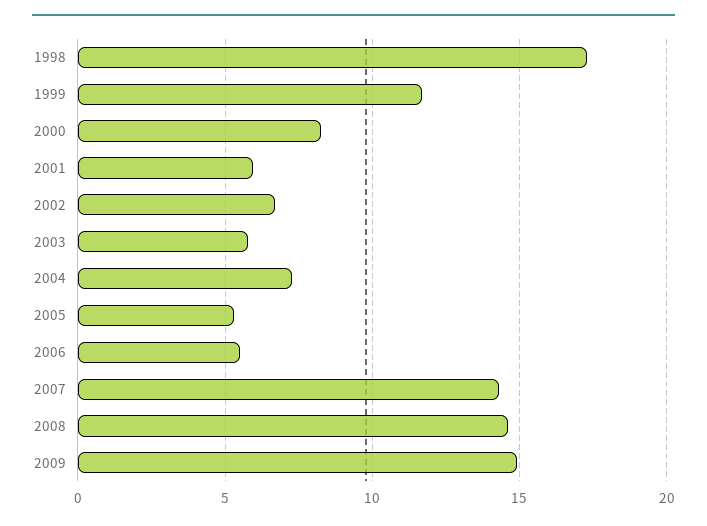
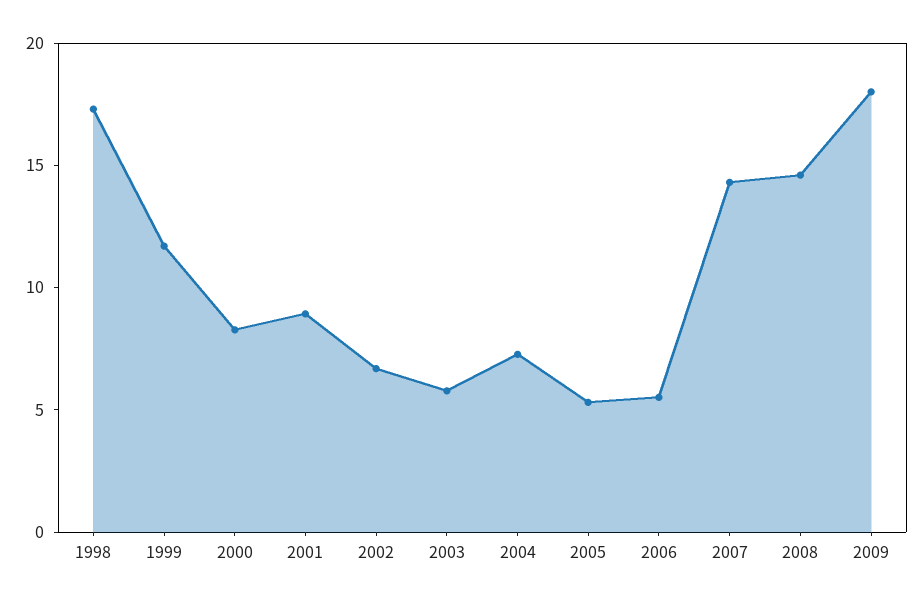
2001: 6 -> 9
2009: 15 -> 18

